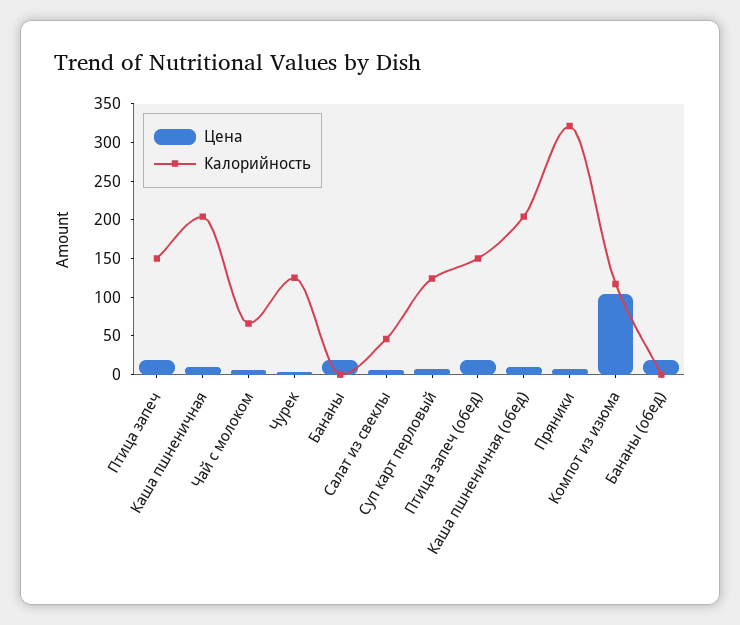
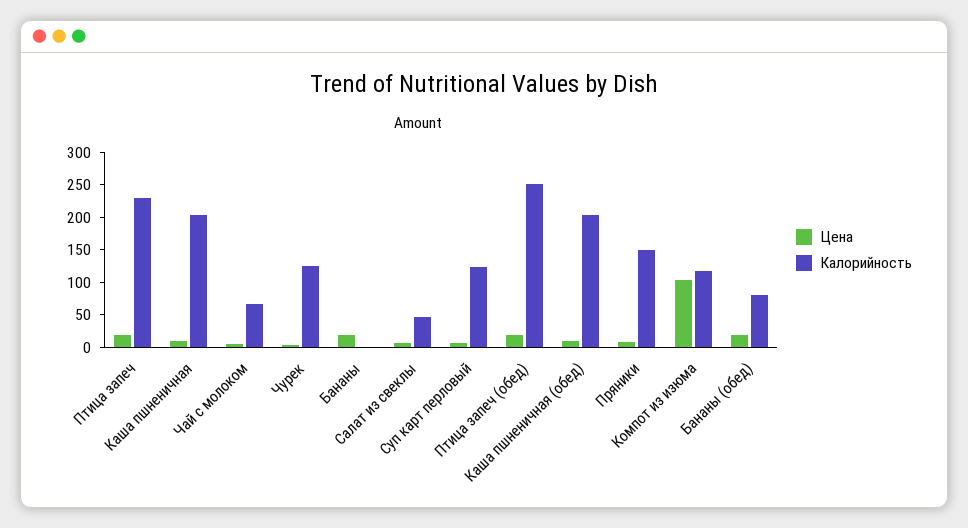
Калорийность, Птица запеч: 150 -> 225
Калорийность, Птица запеч (обед): 150 -> 250
Калорийность, Пряники: 325 -> 150
Калорийность, Бананы (обед): 0 -> 75

